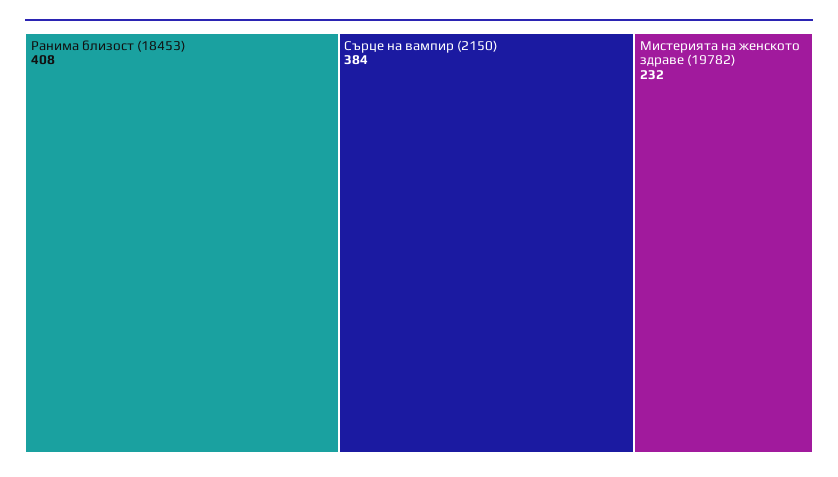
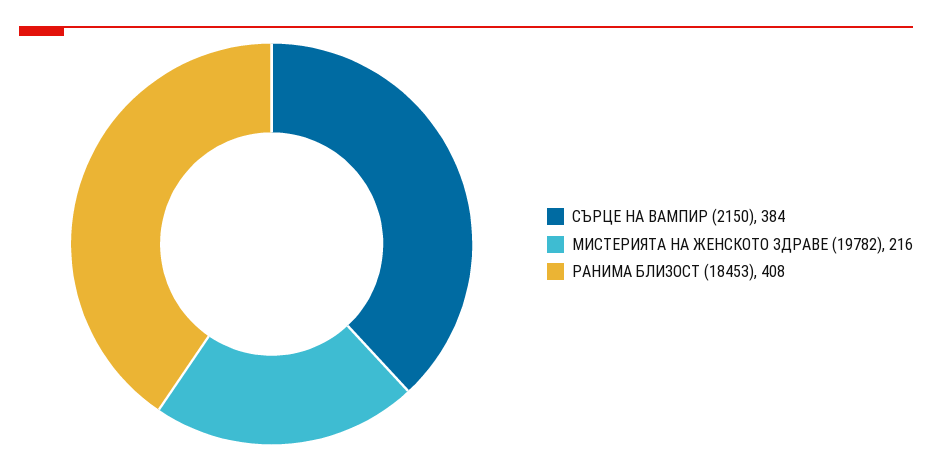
Мистерията на женското здраве (19782): 232 -> 216

